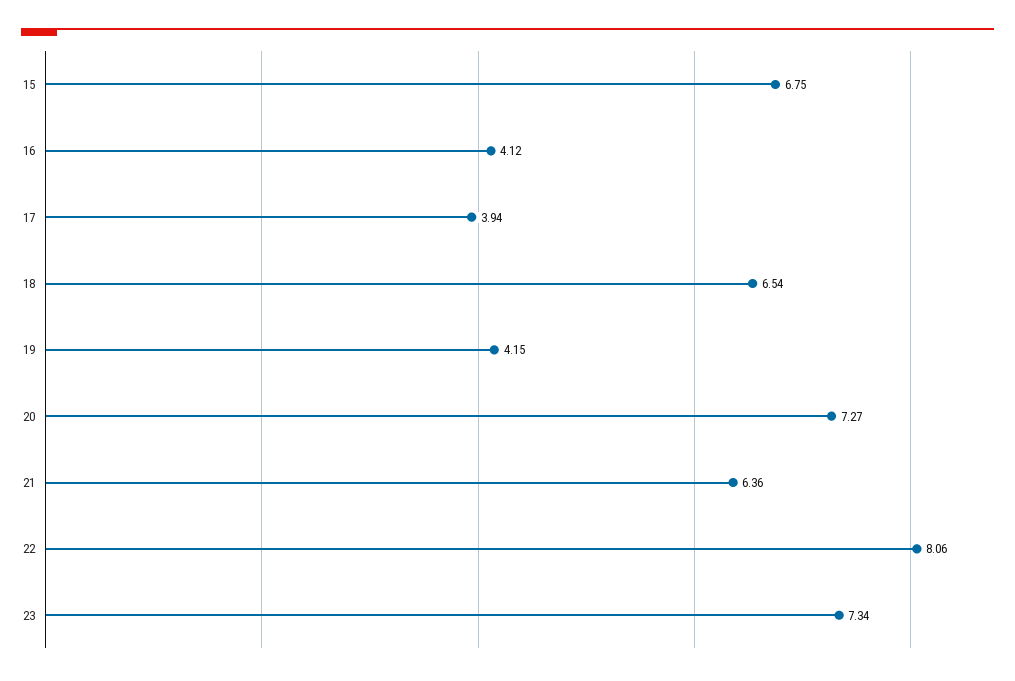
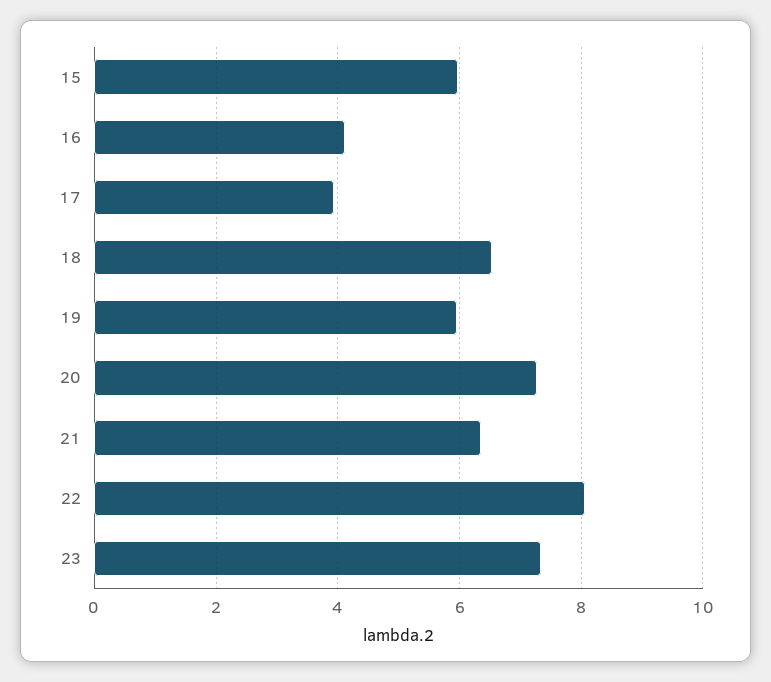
15: 6.75 -> 6
19: 4.15 -> 6

